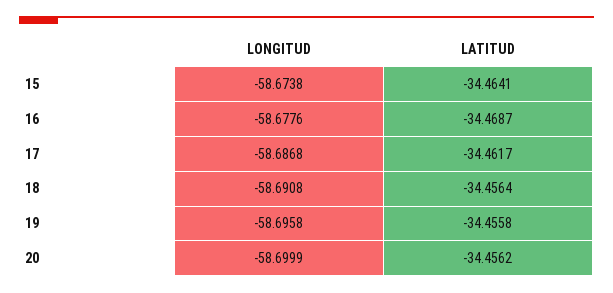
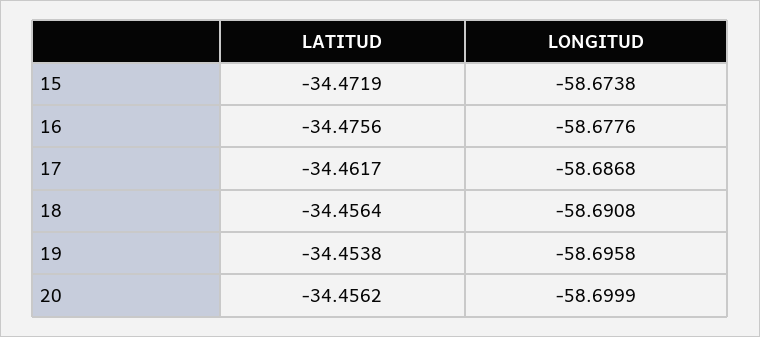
LATITUD, 15: -34.4641 -> -34.4719
LATITUD, 16: -34.4687 -> -34.4756
LATITUD, 19: -34.4558 -> -34.4538

